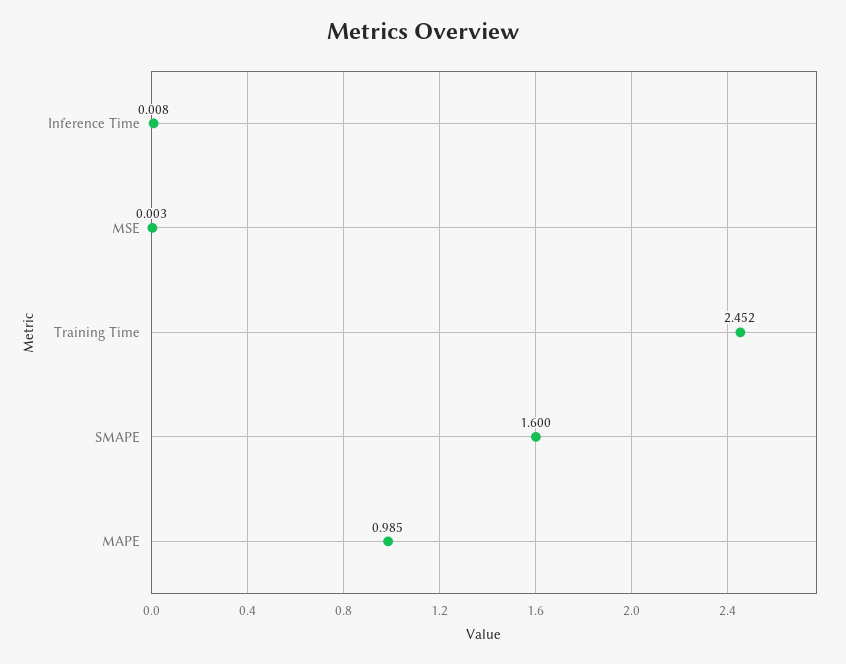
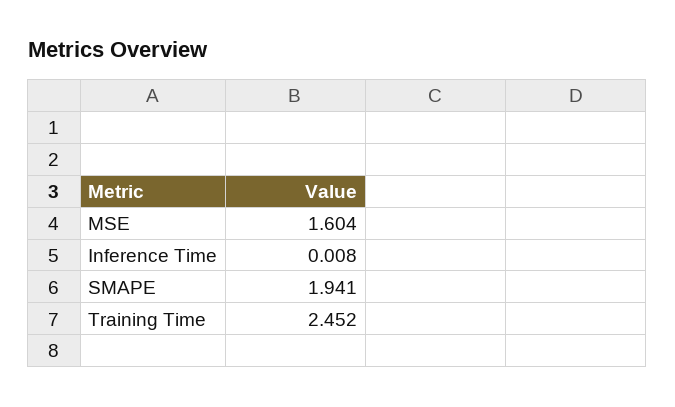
MSE: 0.003 -> 1.604
SMAPE: 1.6 -> 1.941
MAPE: 0.985 -> none

